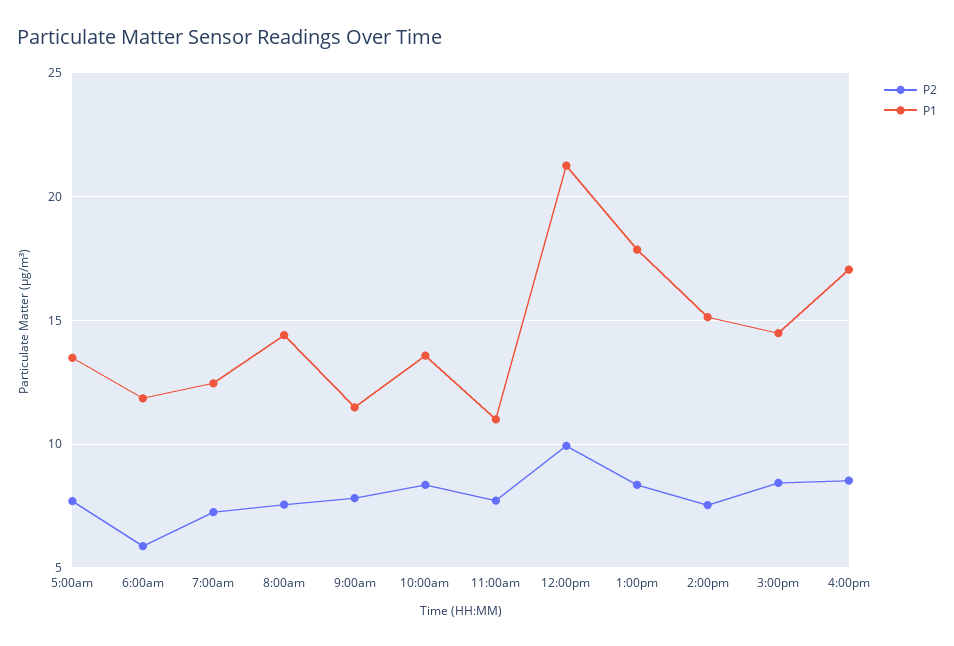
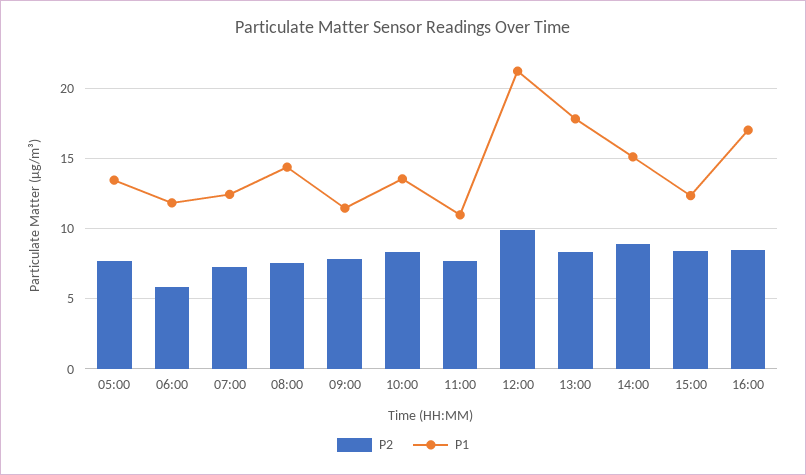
P2, 2:00pm: 7.5 -> 9
P1, 3:00pm: 14.5 -> 12.5

